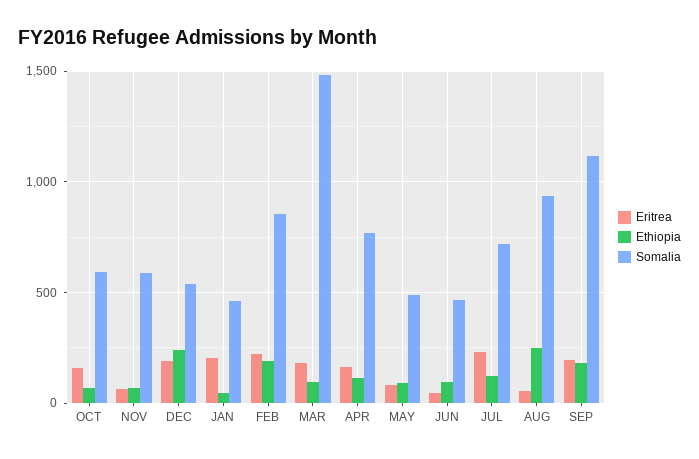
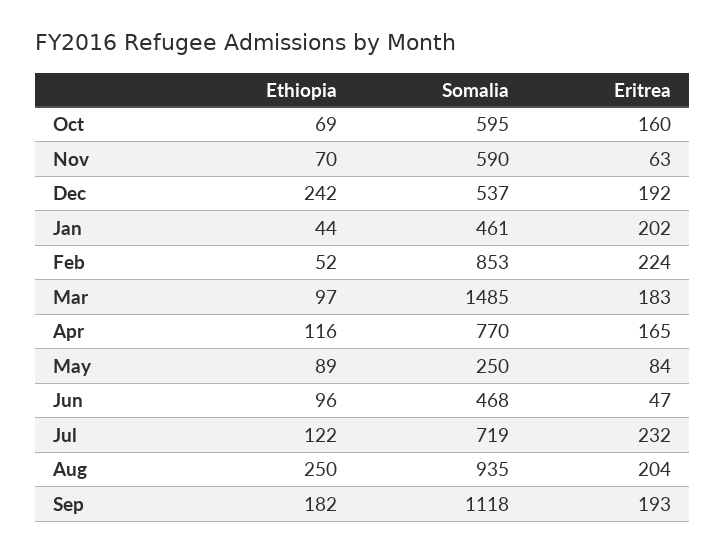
Ethiopia, FEB: 200 -> 52
Somalia, MAY: 500 -> 250
Eritrea, AUG: 50 -> 204

